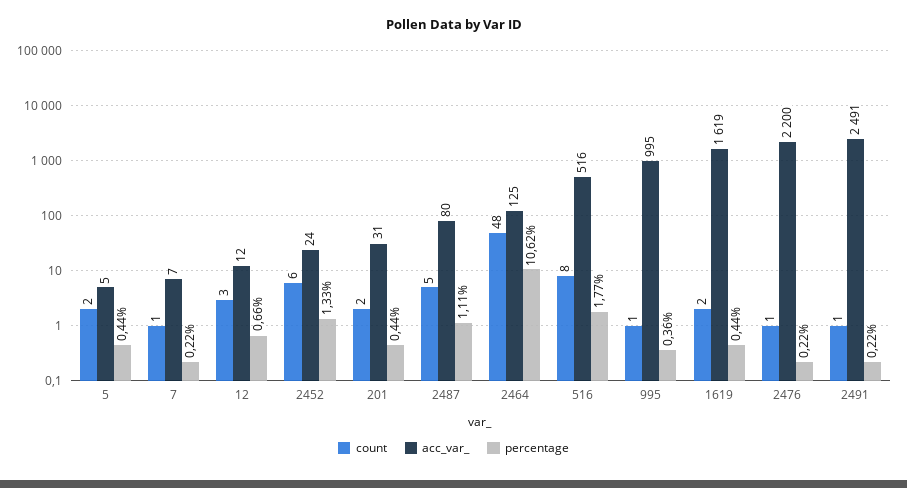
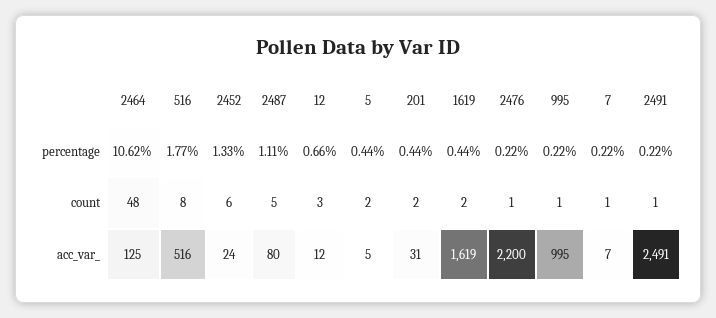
percentage, 995: 0.36 -> 0.22

